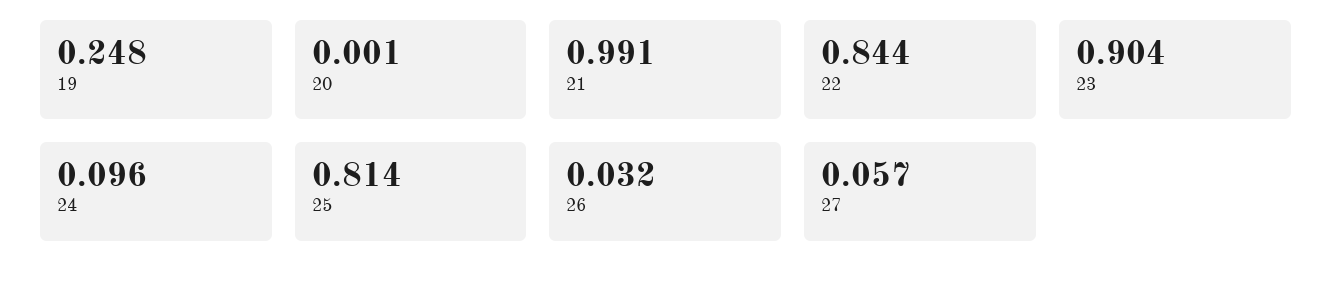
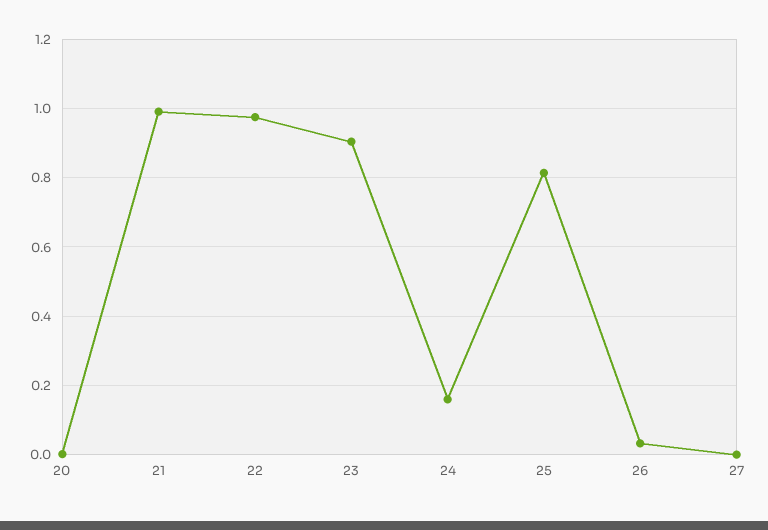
19: 0.248 -> none
22: 0.844 -> 0.98
24: 0.096 -> 0.16
27: 0.057 -> 0

